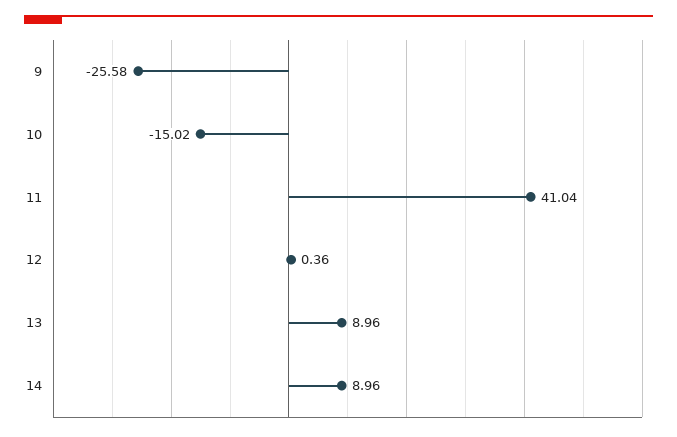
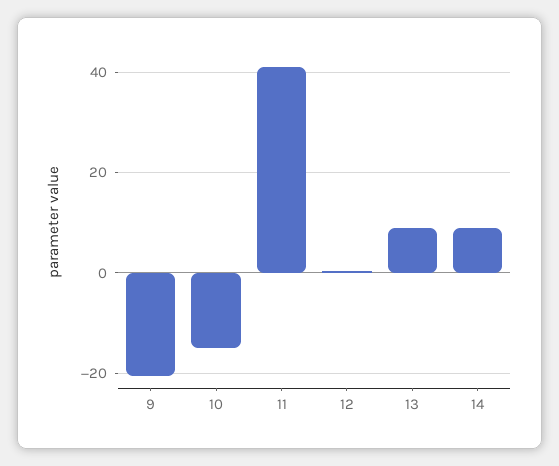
9: -25.58 -> -20

